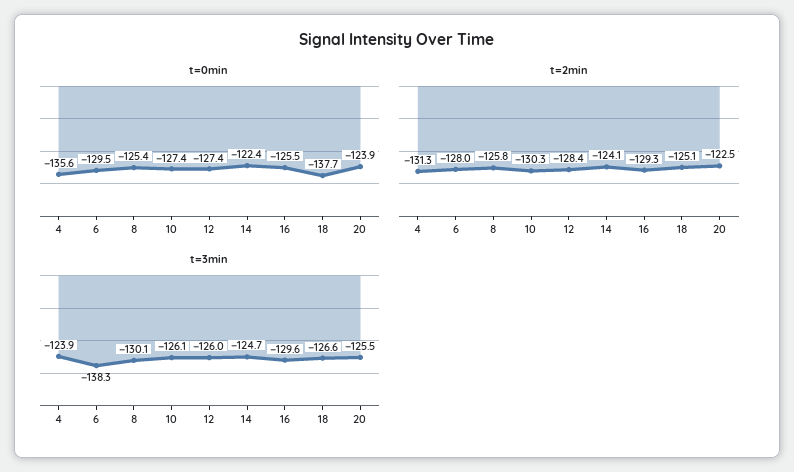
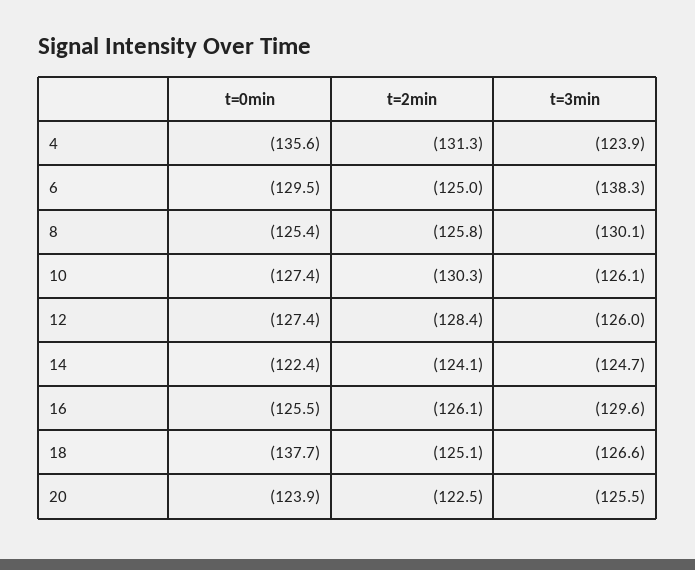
t=2min, 6: -128 -> -125
t=2min, 16: -129.3 -> -126.1

